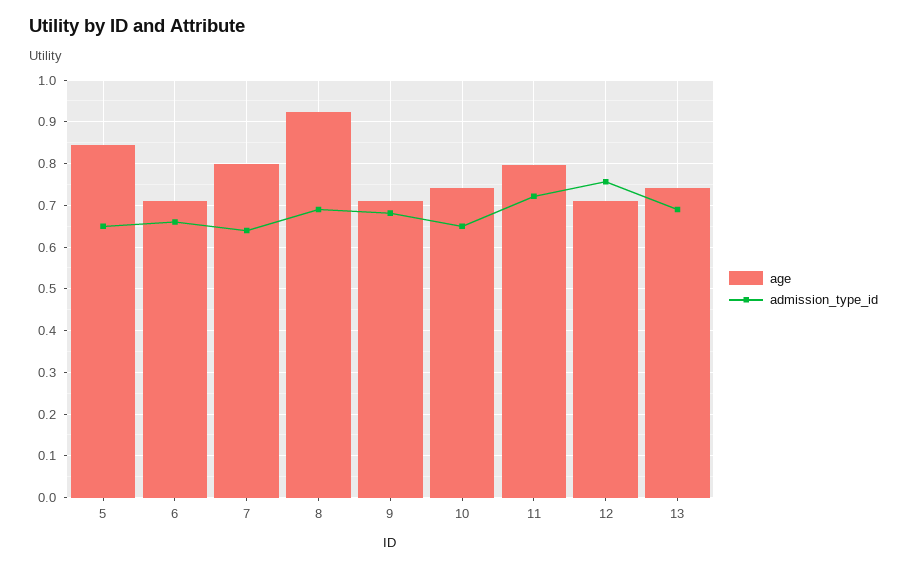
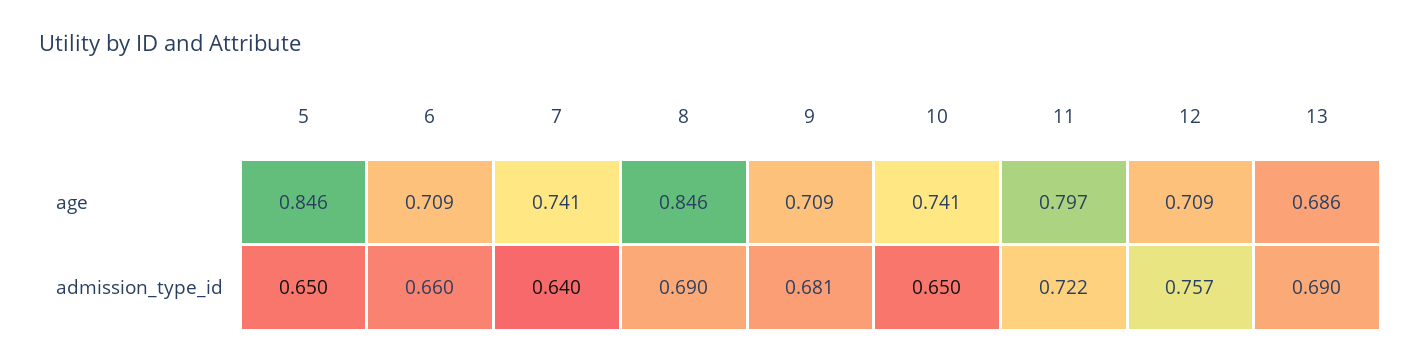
age, 7: 0.8 -> 0.741
age, 8: 0.92 -> 0.846
age, 13: 0.74 -> 0.686

